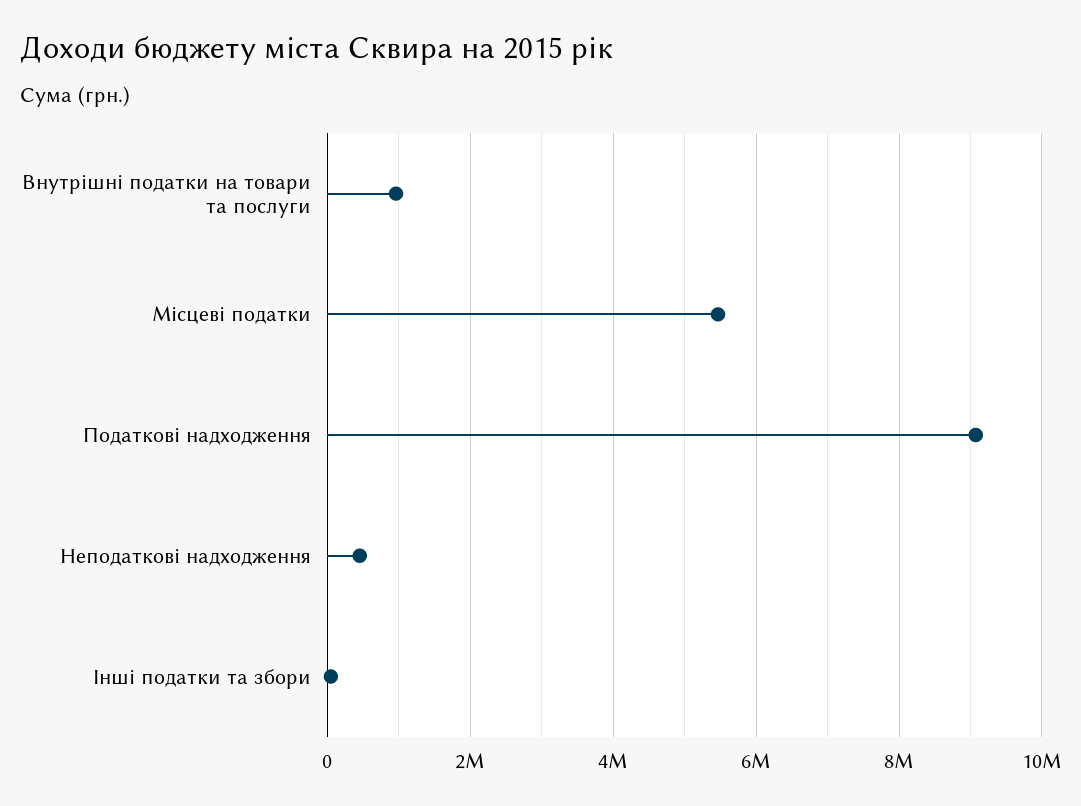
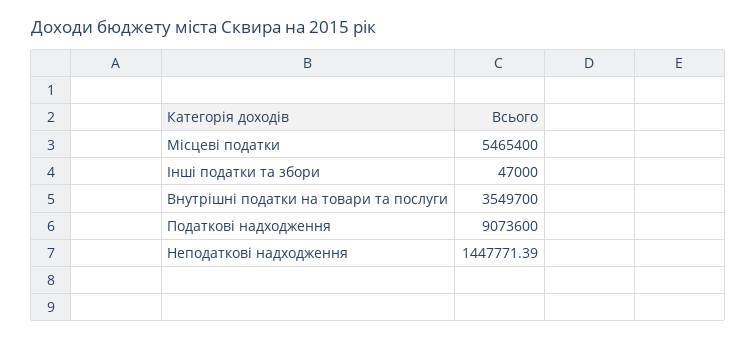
Внутрішні податки на товари та послуги: 1000000 -> 3549700
Неподаткові надходження: 400000 -> 1447771.39

